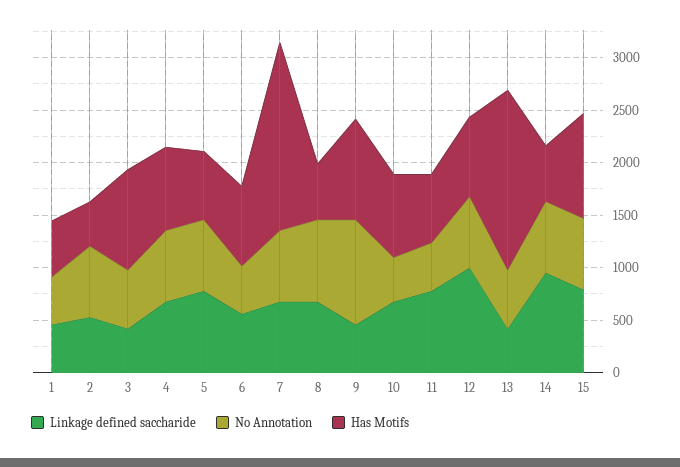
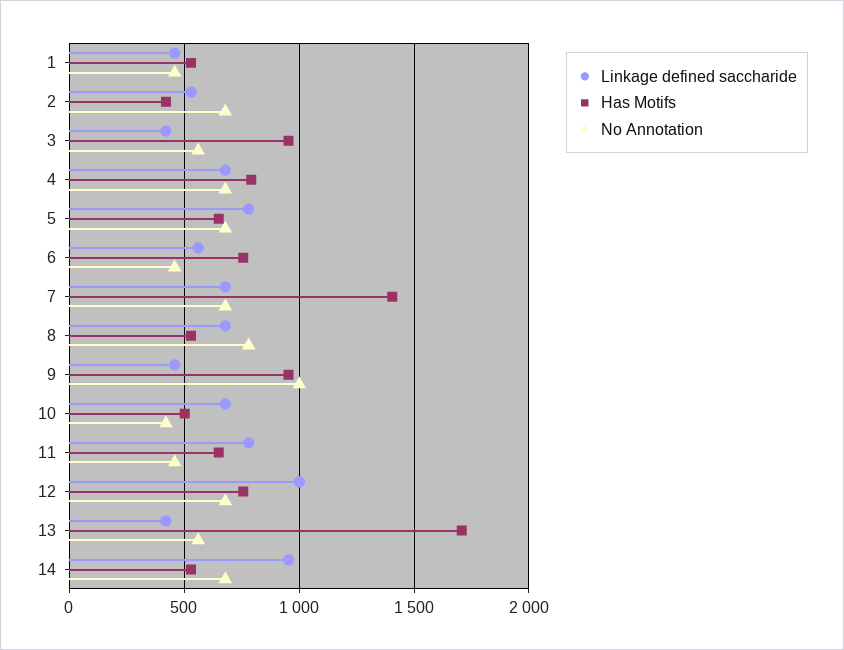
Has Motifs, 7: 1800 -> 1400
Has Motifs, 10: 800 -> 500
Linkage defined saccharide, 15: 800 -> none
No Annotation, 15: 700 -> none
Has Motifs, 15: 1000 -> none

